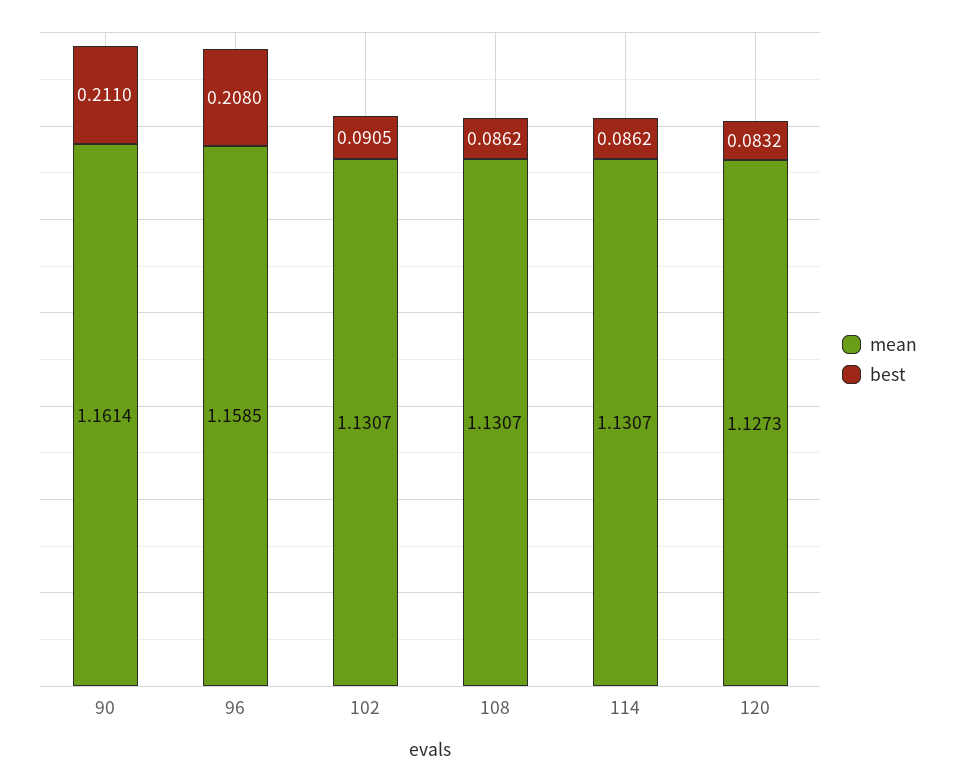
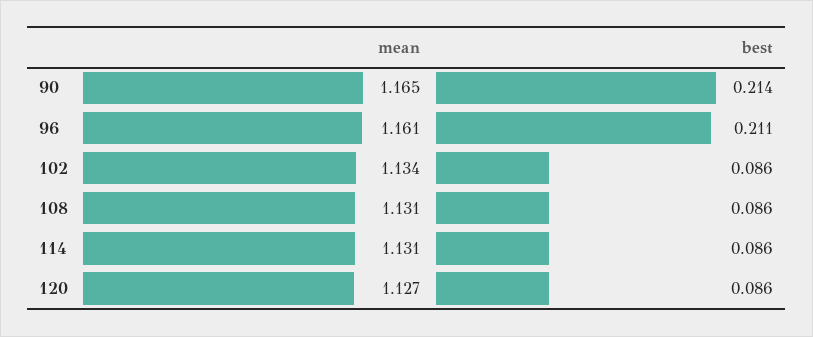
mean, 90: 1.1614 -> 1.165
best, 90: 0.211 -> 0.214
mean, 96: 1.1585 -> 1.161
best, 96: 0.208 -> 0.211
mean, 102: 1.1307 -> 1.134
best, 102: 0.0905 -> 0.086
best, 120: 0.0832 -> 0.086

